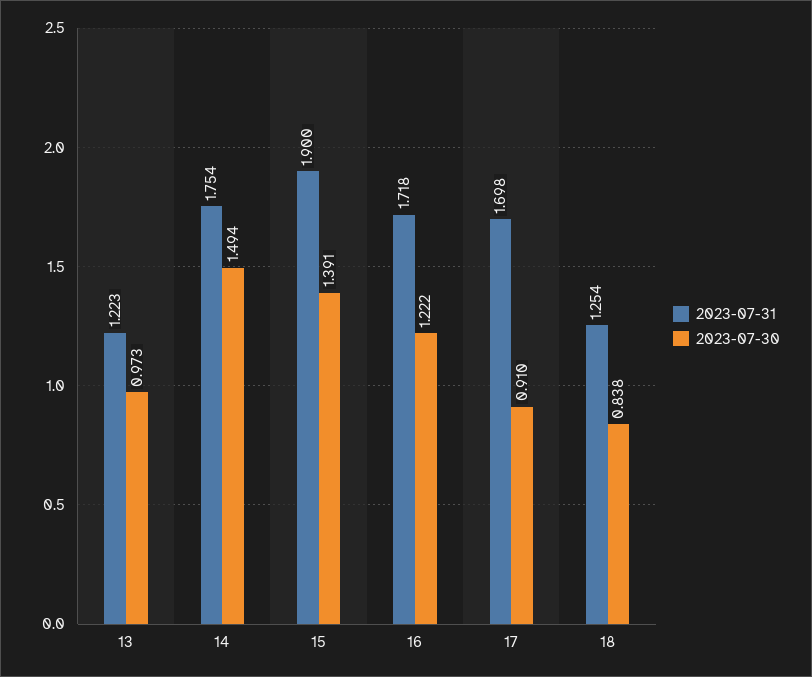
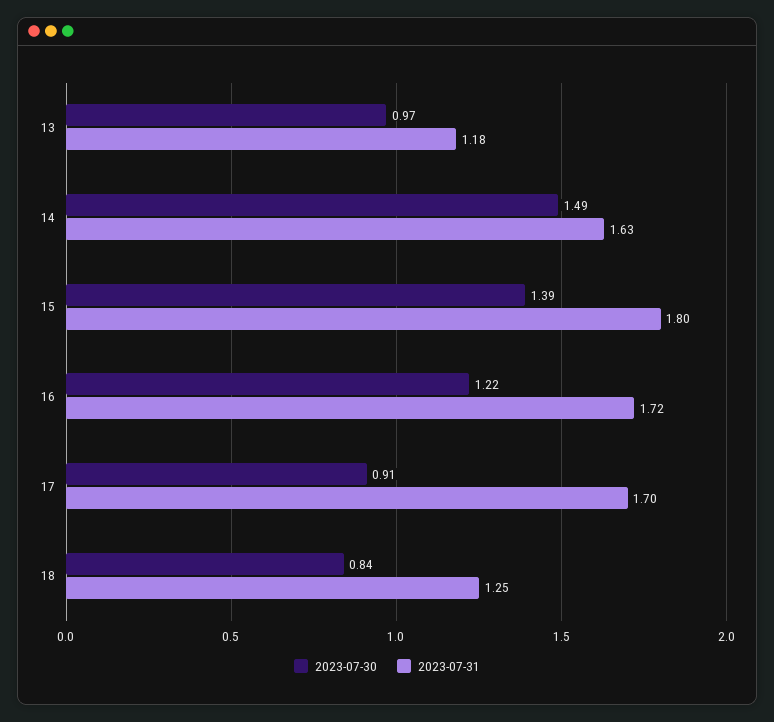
2023-07-31, 13: 1.223 -> 1.18
2023-07-31, 14: 1.754 -> 1.63
2023-07-31, 15: 1.9 -> 1.8

